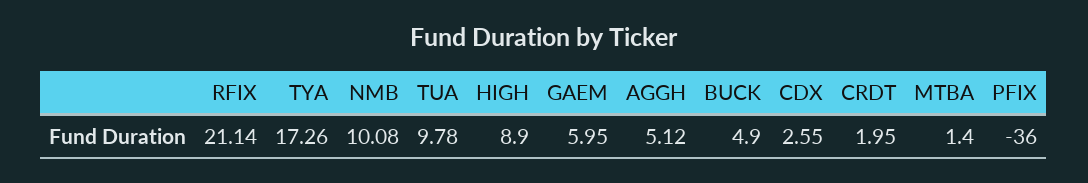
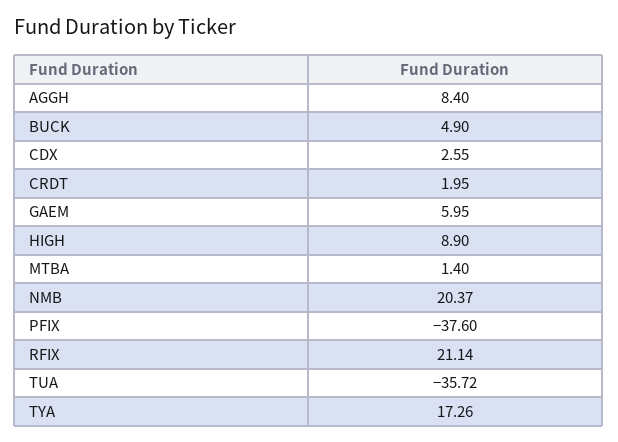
NMB: 10.08 -> 20.37
TUA: 9.78 -> -35.72
AGGH: 5.12 -> 8.4
PFIX: -36 -> -37.6

